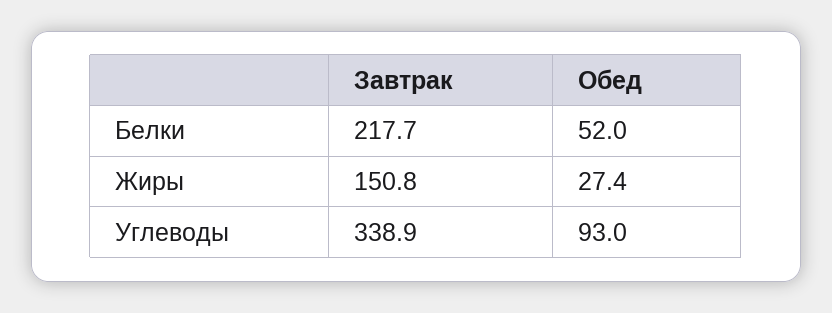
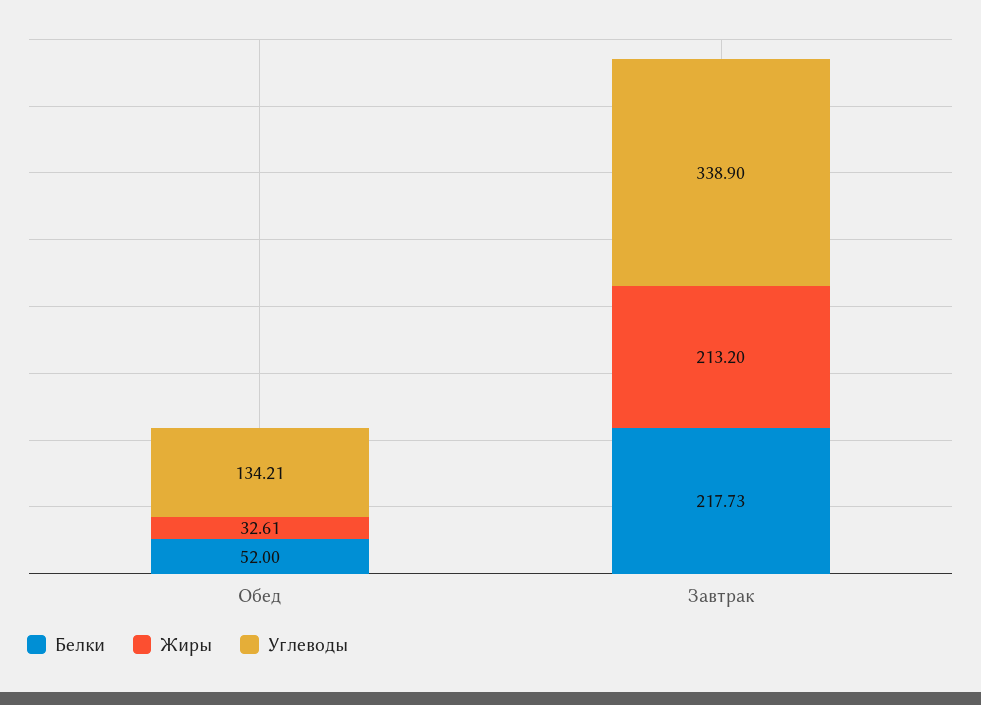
Жиры, Завтрак: 150.8 -> 213.2
Жиры, Обед: 27.4 -> 32.61
Углеводы, Обед: 93 -> 134.21

